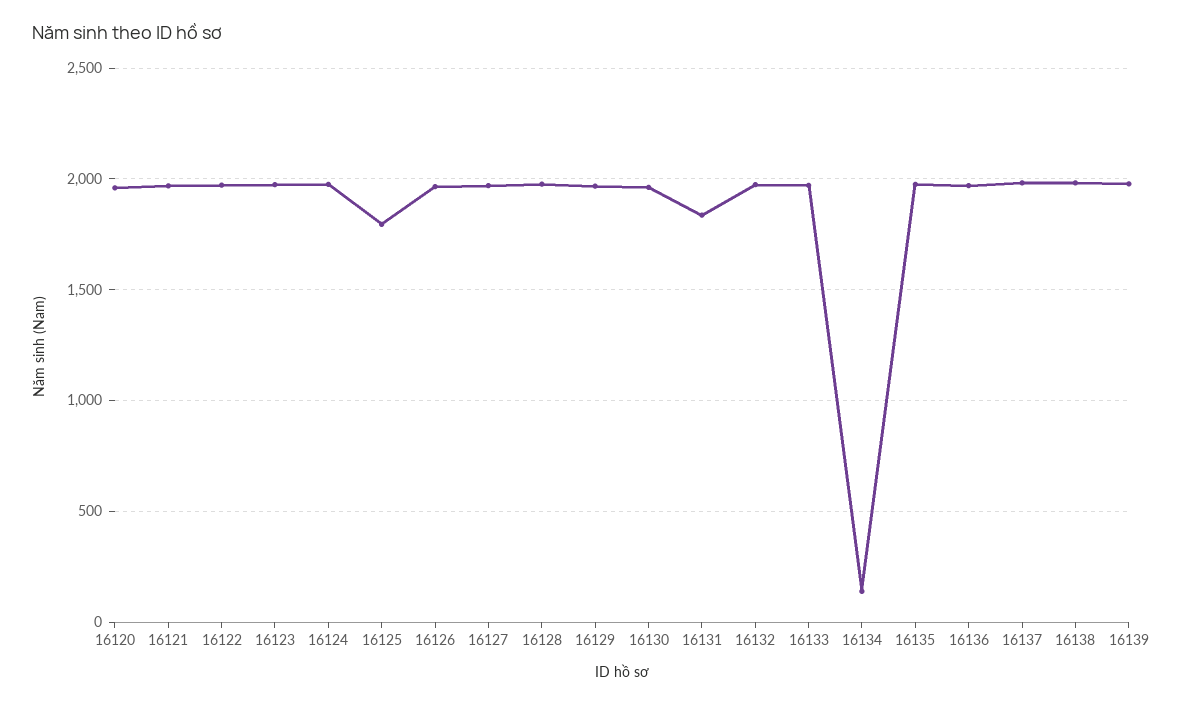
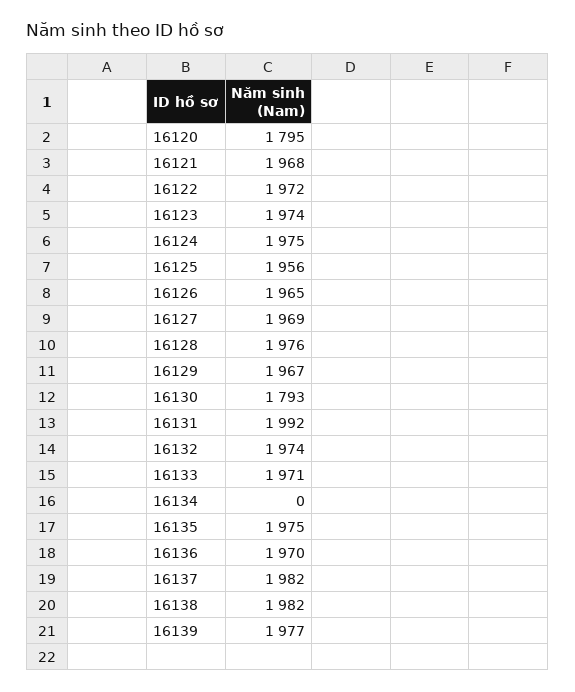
16120: 1950 -> 1795
16125: 1800 -> 1956
16130: 1950 -> 1793
16131: 1850 -> 1992
16134: 150 -> 0

